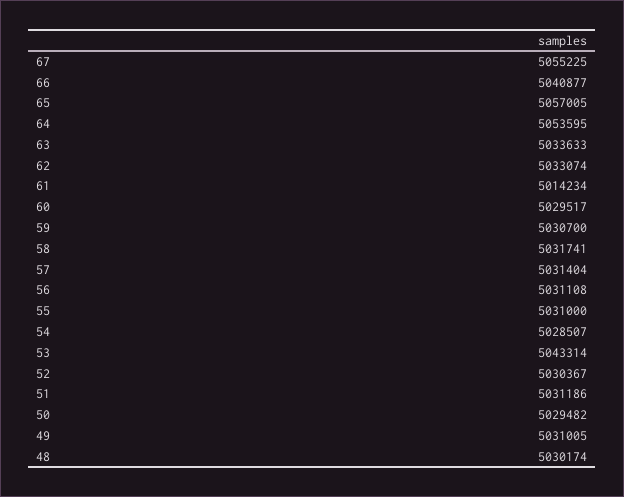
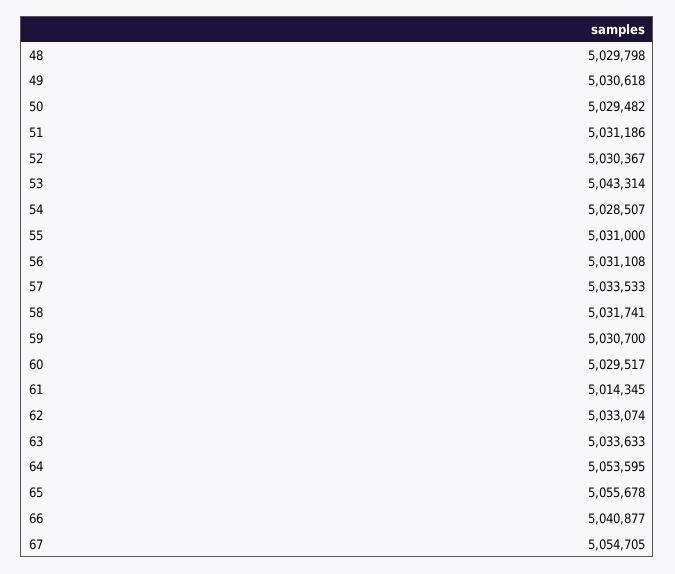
67: 5055225 -> 5054705
65: 5057005 -> 5055678
61: 5014234 -> 5014345
57: 5031404 -> 5033533
49: 5031005 -> 5030618
48: 5030174 -> 5029798

